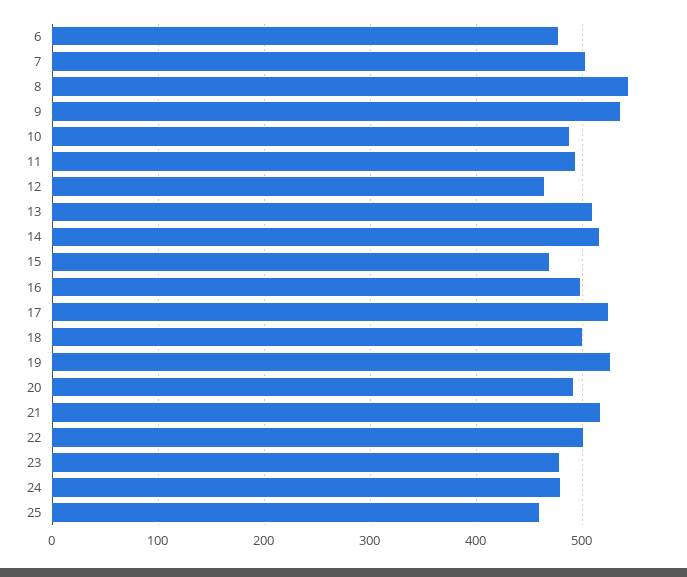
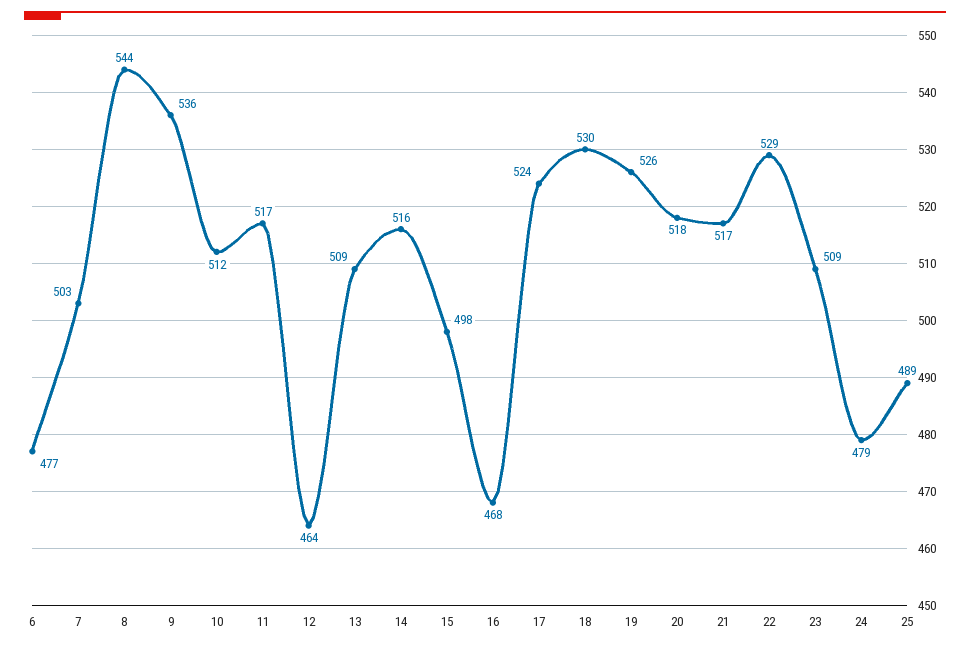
10: 490 -> 512
11: 490 -> 517
15: 470 -> 498
16: 500 -> 468
18: 500 -> 530
20: 490 -> 518
22: 500 -> 529
23: 480 -> 509
25: 460 -> 489

